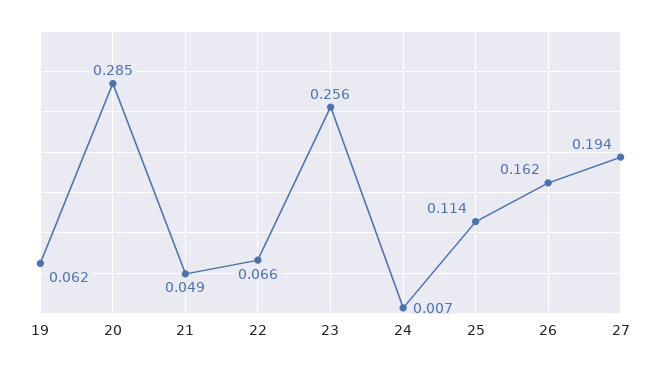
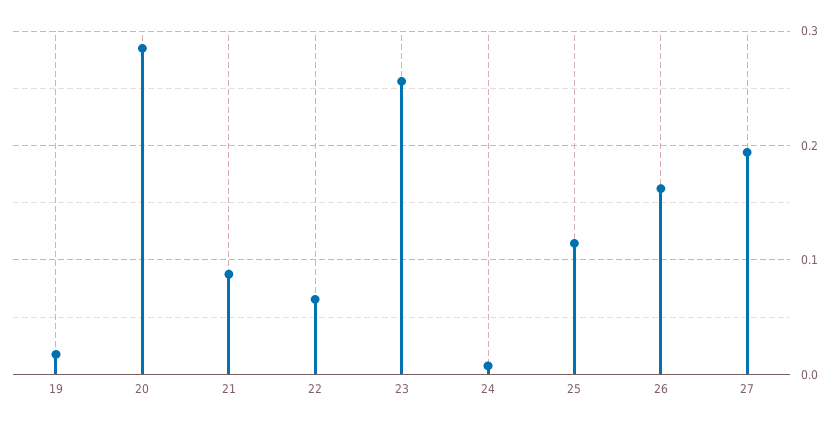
19: 0.062 -> 0.02
21: 0.049 -> 0.09

